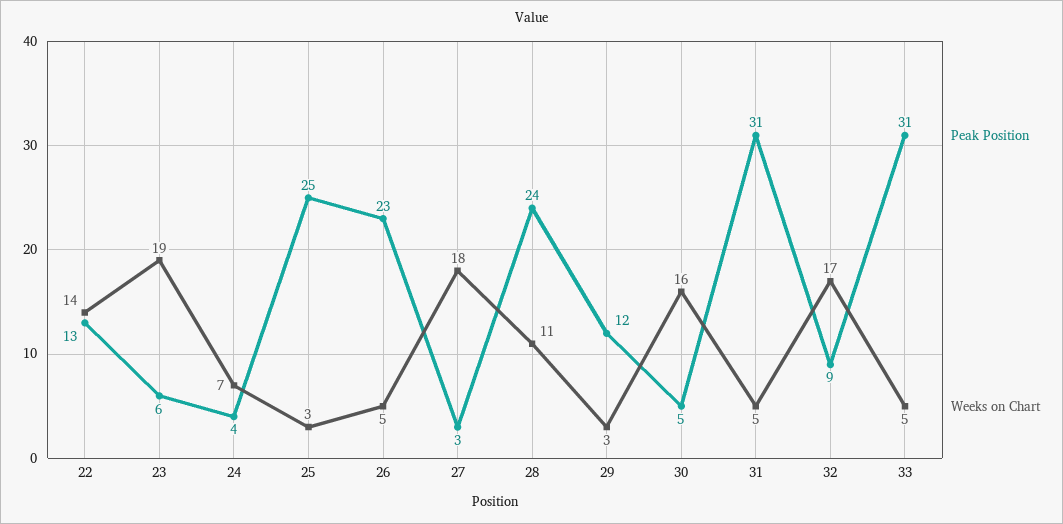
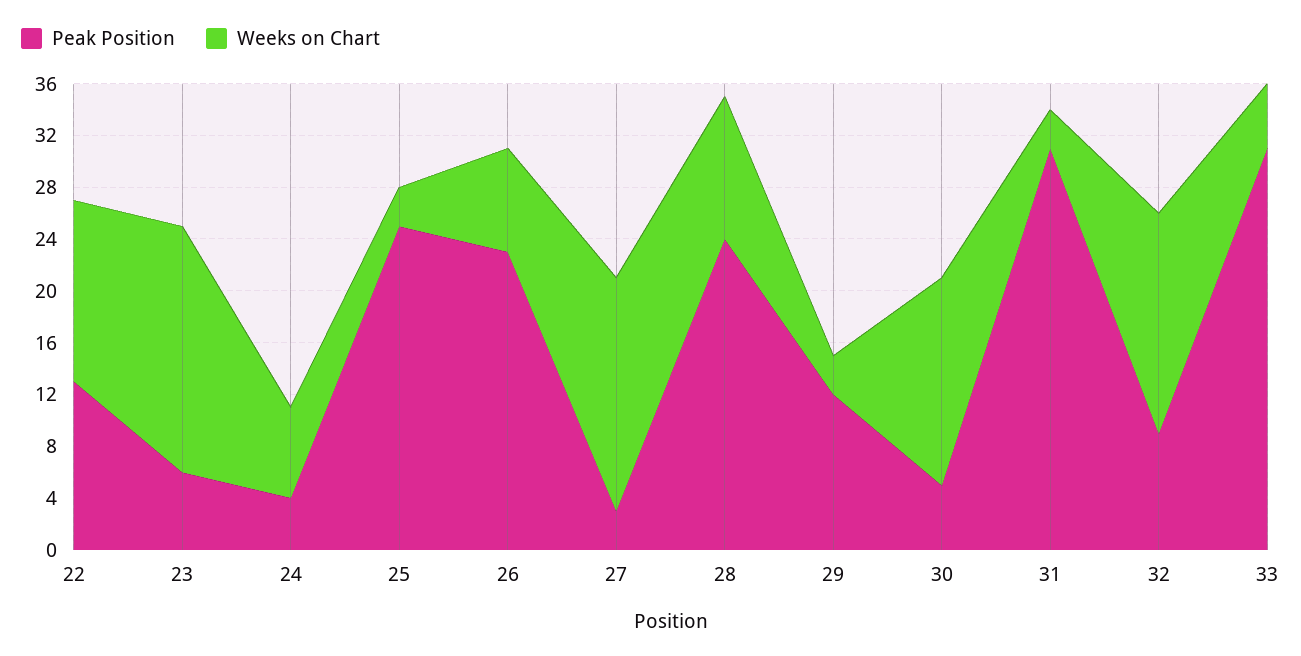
Weeks on Chart, 26: 5 -> 8
Weeks on Chart, 31: 5 -> 3

